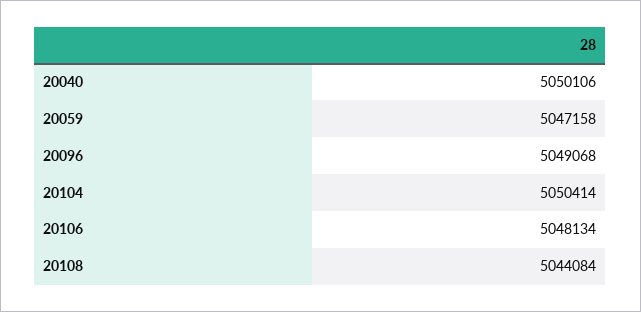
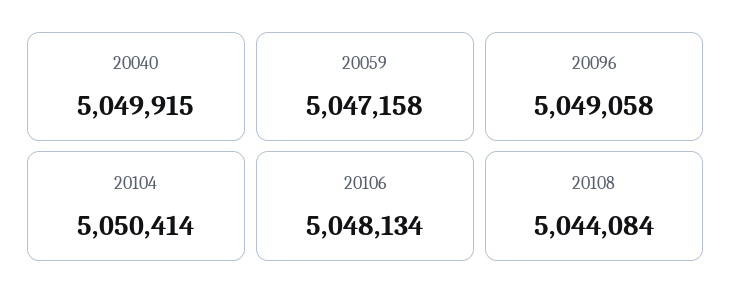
20040: 5050106 -> 5049915
20096: 5049068 -> 5049058

